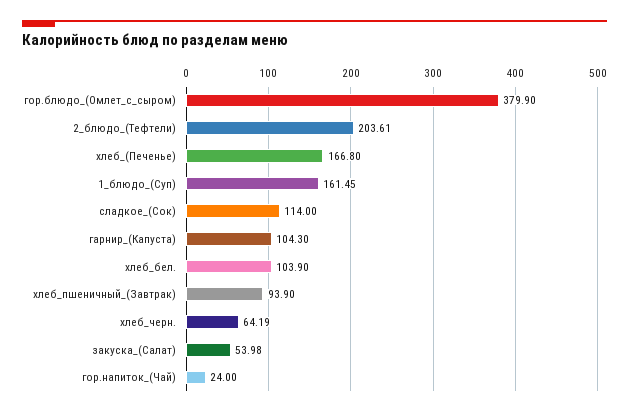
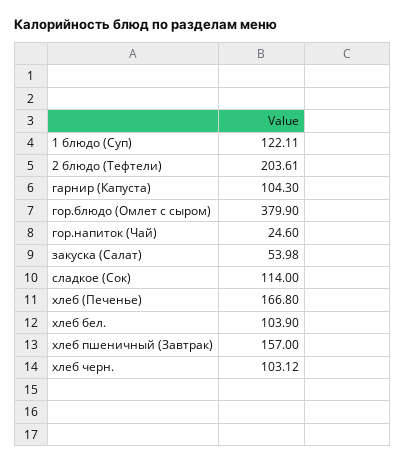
1_блюдо_(Суп): 161.45 -> 122.11
хлеб_пшеничный_(Завтрак): 93.9 -> 157
хлеб_черн.: 64.19 -> 103.12
гор.напиток_(Чай): 24 -> 24.6

